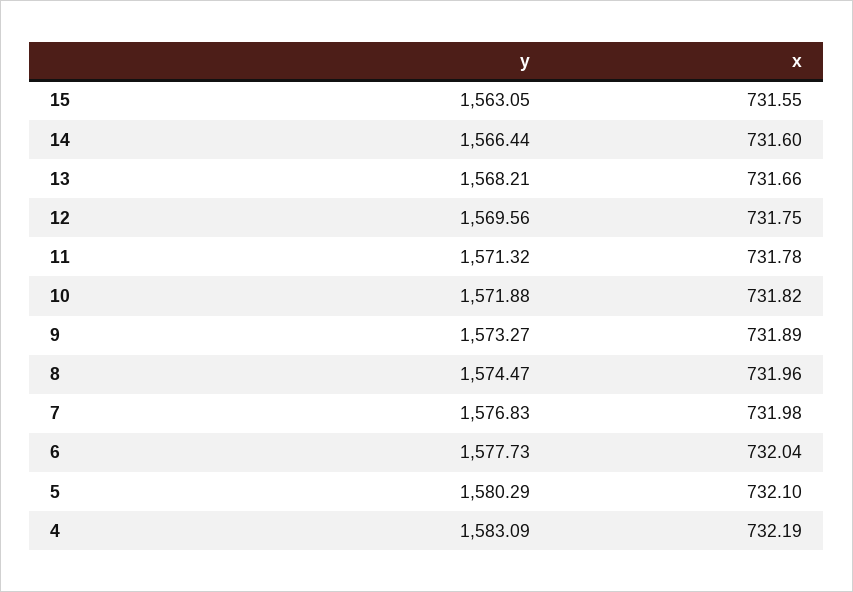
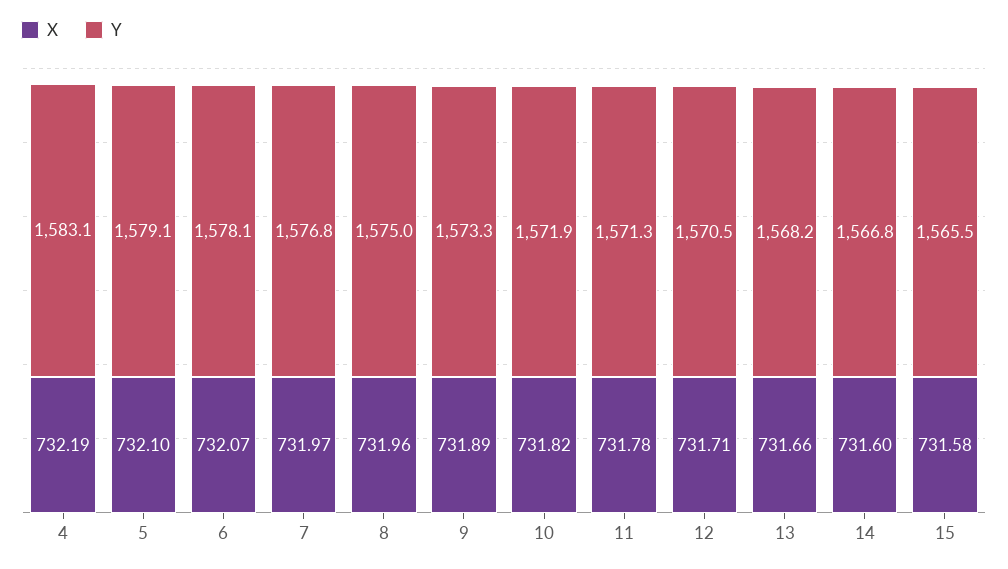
y, 15: 1563.05 -> 1565.5
x, 15: 731.55 -> 731.58
y, 14: 1566.44 -> 1566.8
y, 12: 1569.56 -> 1570.5
x, 12: 731.75 -> 731.71
y, 8: 1574.47 -> 1575
x, 7: 731.98 -> 731.97
y, 6: 1577.73 -> 1578.1
x, 6: 732.04 -> 732.07
y, 5: 1580.29 -> 1579.1

